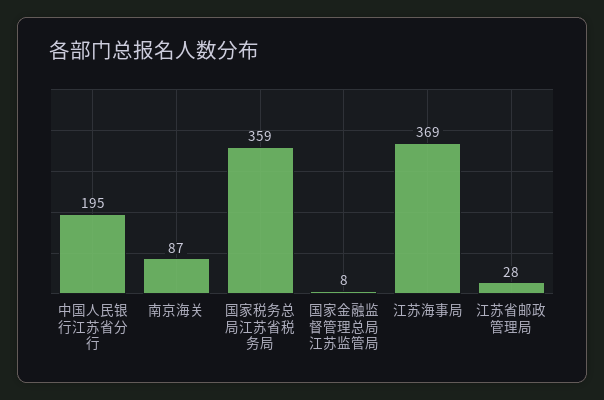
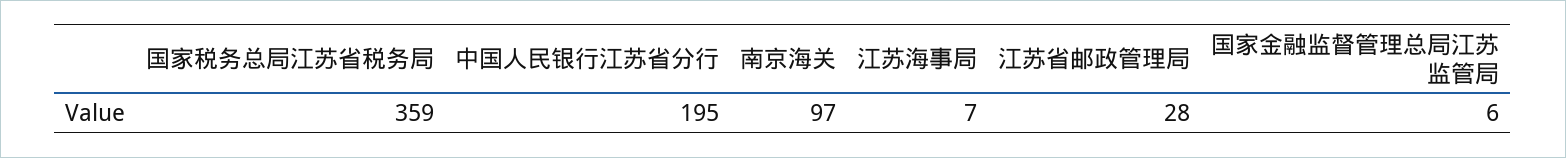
南京海关: 87 -> 97
国家金融监督管理总局江苏监管局: 8 -> 6
江苏海事局: 369 -> 7

